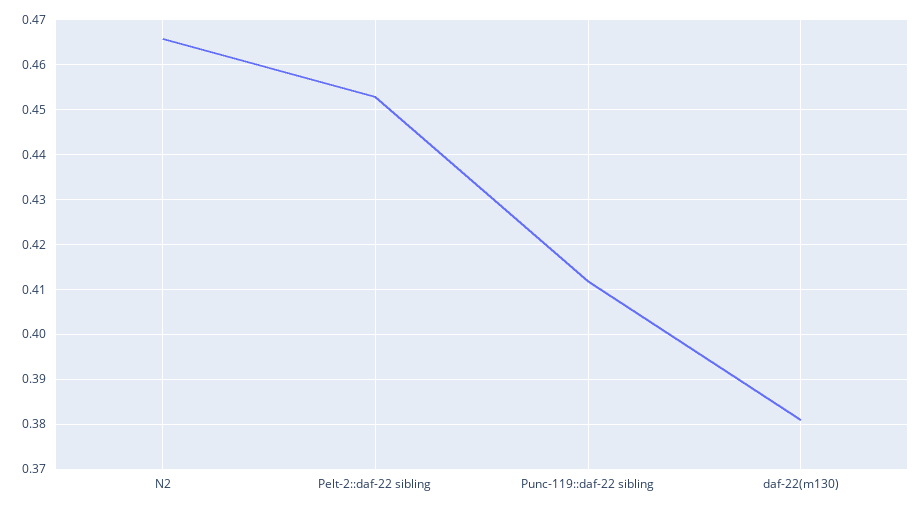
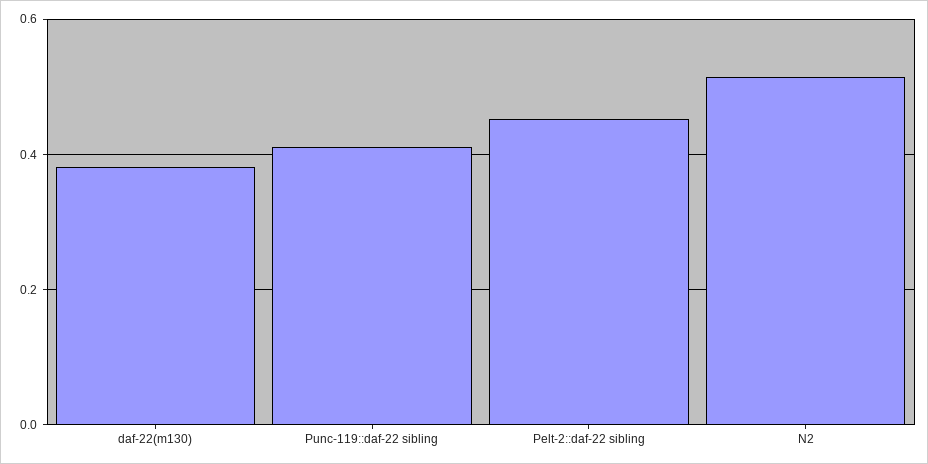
N2: 0.466 -> 0.52

